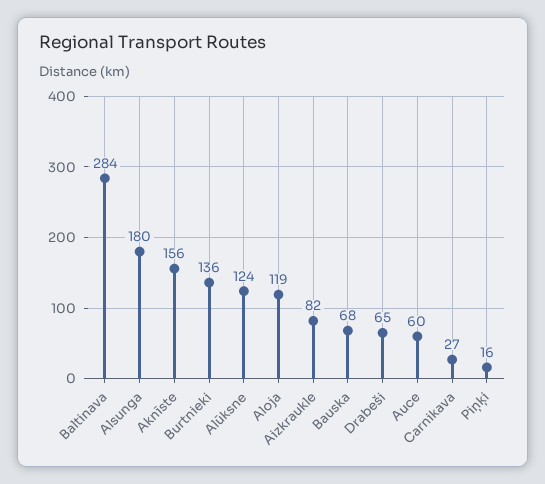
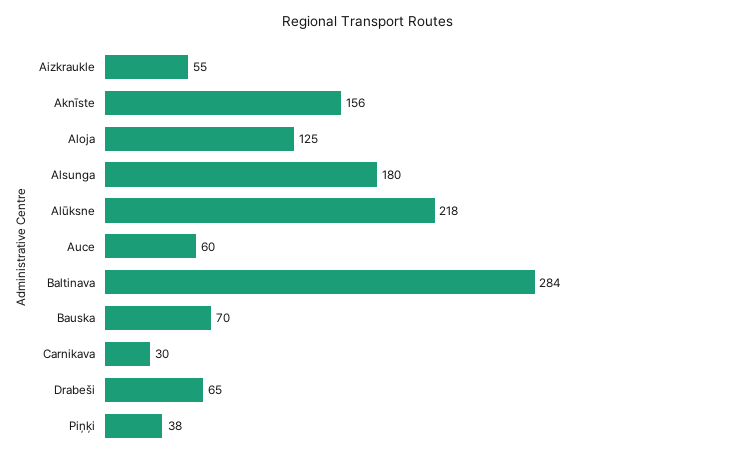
Burtnieki: 136 -> none
Alūksne: 124 -> 218
Aloja: 119 -> 125
Aizkraukle: 82 -> 55
Bauska: 68 -> 70
Carnikava: 27 -> 30
Piņķi: 16 -> 38

